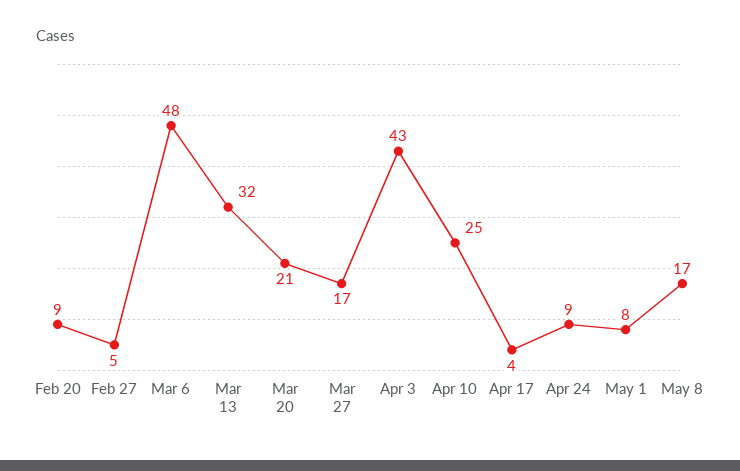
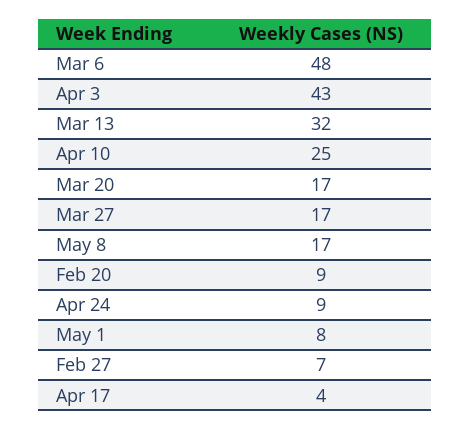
Feb 27: 5 -> 7
Mar 20: 21 -> 17

